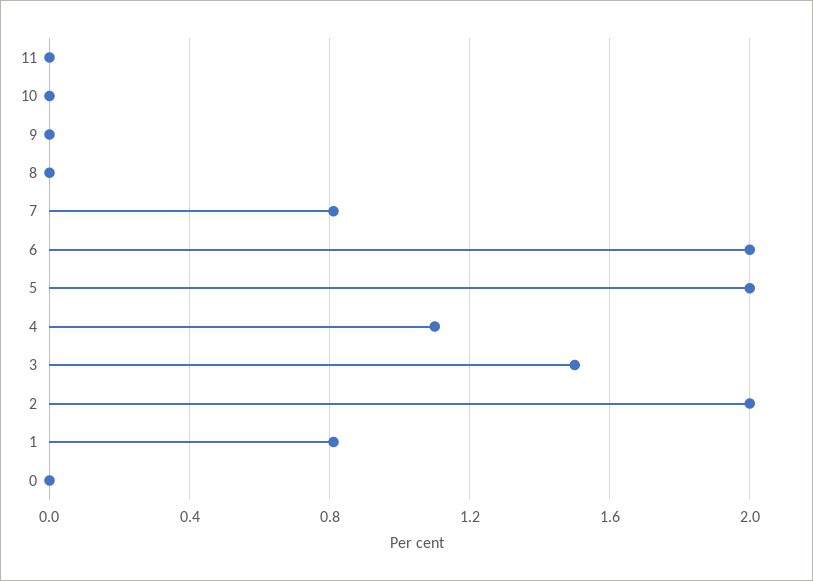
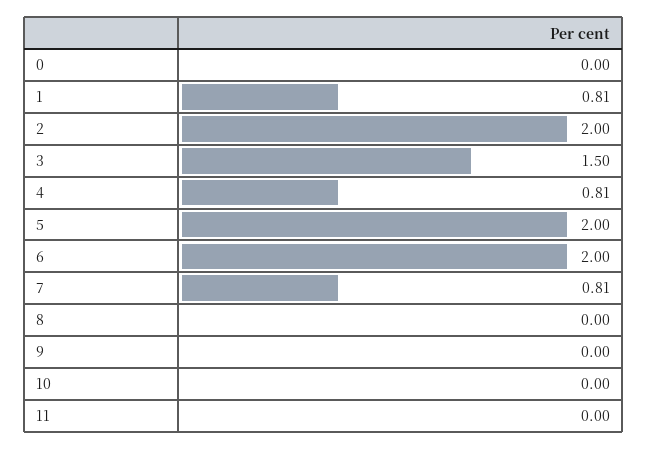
4: 1.1 -> 0.81

